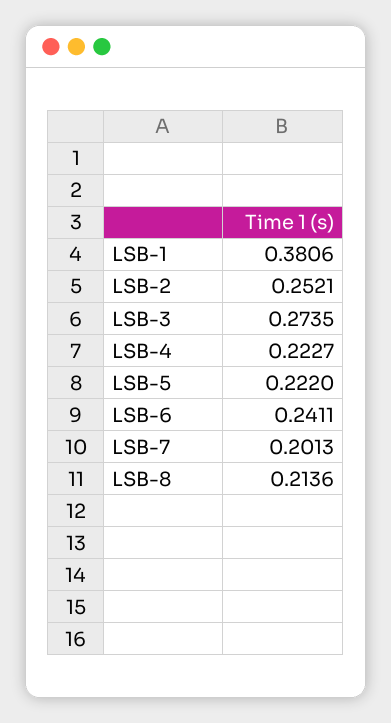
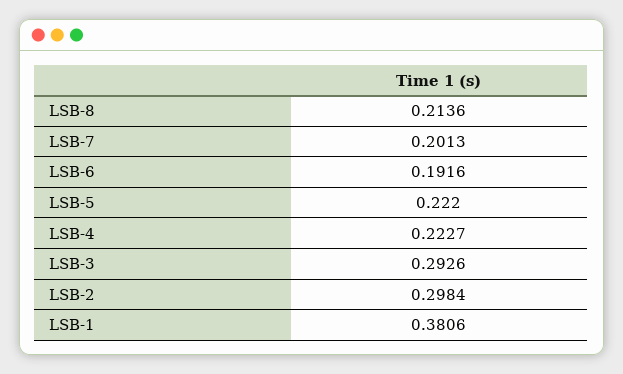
LSB-2: 0.2521 -> 0.2984
LSB-3: 0.2735 -> 0.2926
LSB-6: 0.2411 -> 0.1916

